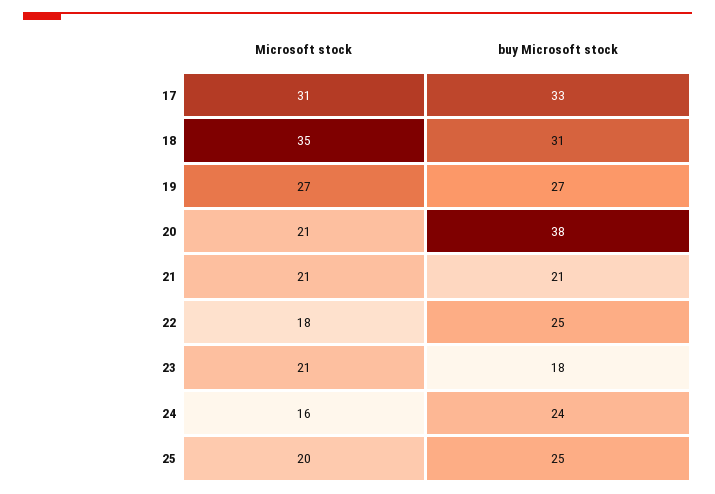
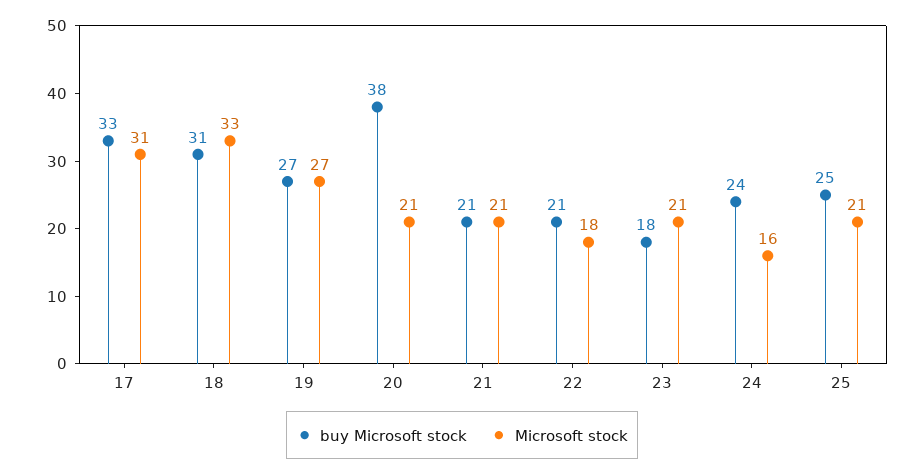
Microsoft stock, 18: 35 -> 33
buy Microsoft stock, 22: 25 -> 21
Microsoft stock, 25: 20 -> 21

